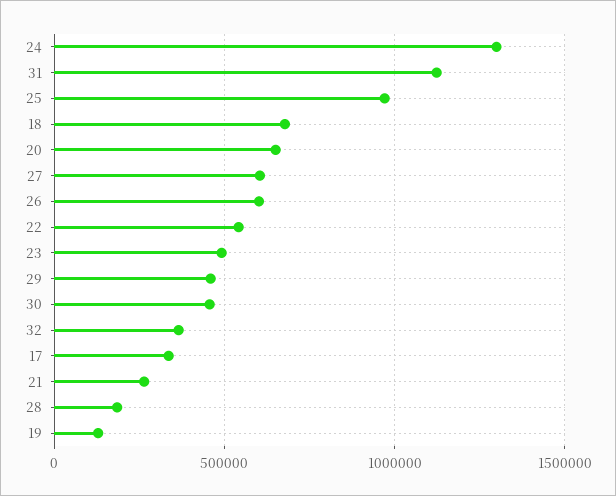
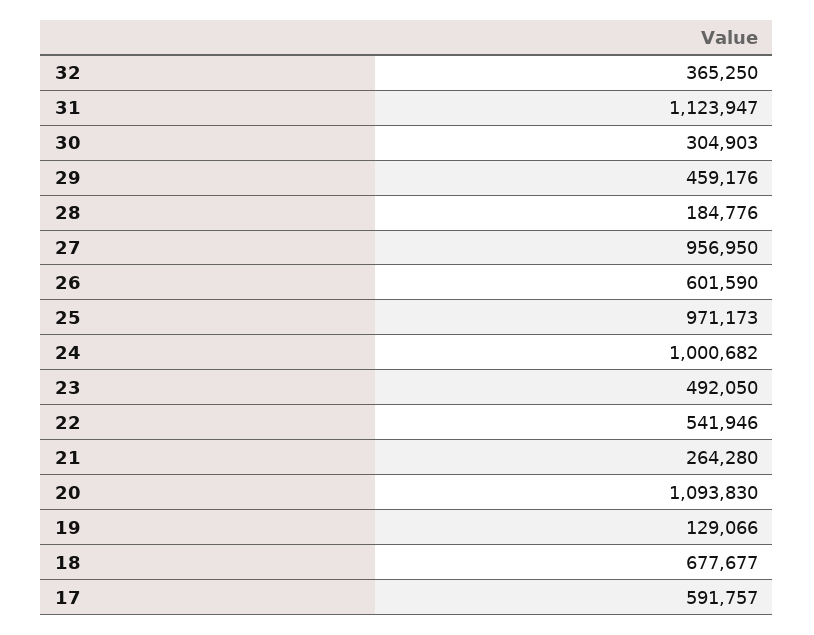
24: 1300000 -> 1000682
20: 650000 -> 1093830
27: 600000 -> 956950
30: 450000 -> 304903
17: 350000 -> 591757

